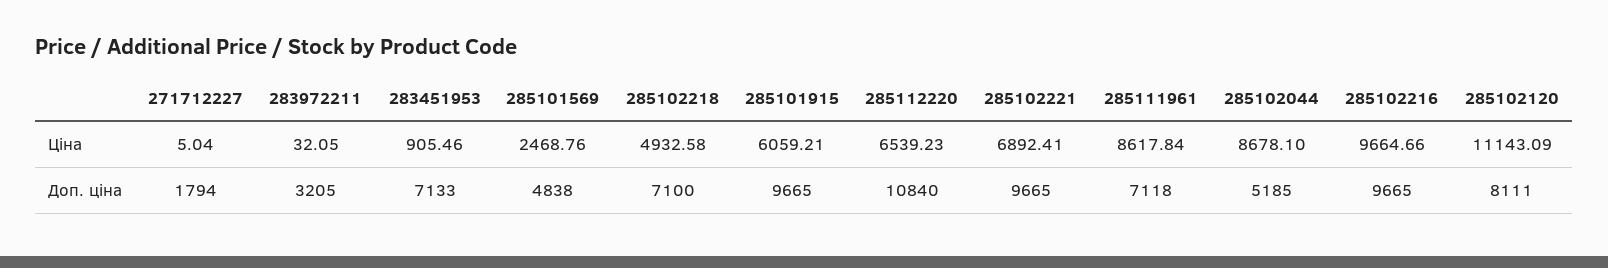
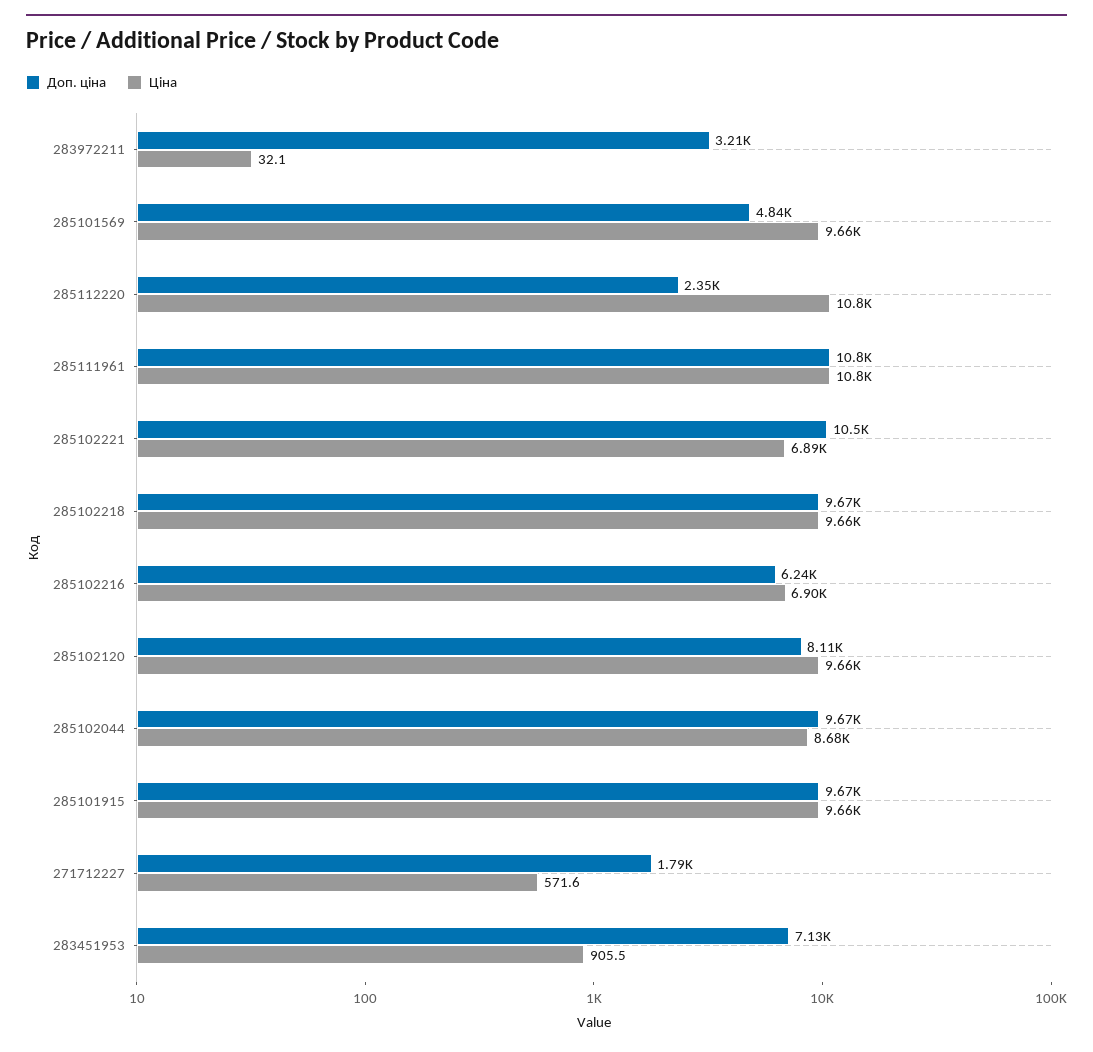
Ціна, 271712227: 5.04 -> 571.6
Ціна, 285101569: 2468.76 -> 9660
Ціна, 285102218: 4932.58 -> 9660
Ціна, 285101915: 6059.21 -> 9660
Ціна, 285112220: 6539.23 -> 10800
Ціна, 285111961: 8617.84 -> 10800
Ціна, 285102216: 9664.66 -> 6900
Ціна, 285102120: 11143.09 -> 9660
Доп. ціна, 285102218: 7100 -> 9670
Доп. ціна, 285112220: 10840 -> 2350
Доп. ціна, 285102221: 9665 -> 10500
Доп. ціна, 285111961: 7118 -> 10800
Доп. ціна, 285102044: 5185 -> 9670
Доп. ціна, 285102216: 9665 -> 6240

